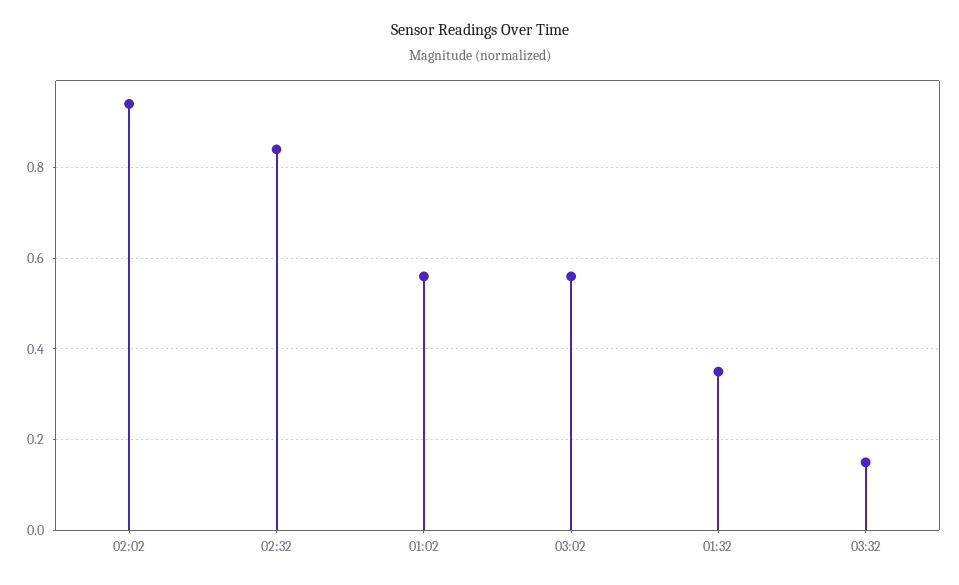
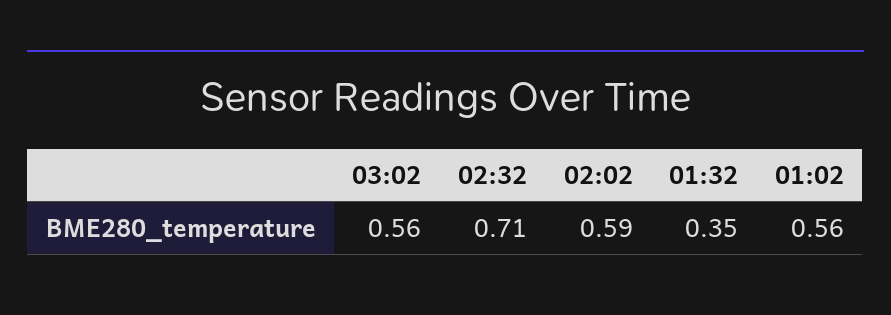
02:02: 0.95 -> 0.59
02:32: 0.85 -> 0.71
03:32: 0.15 -> none

